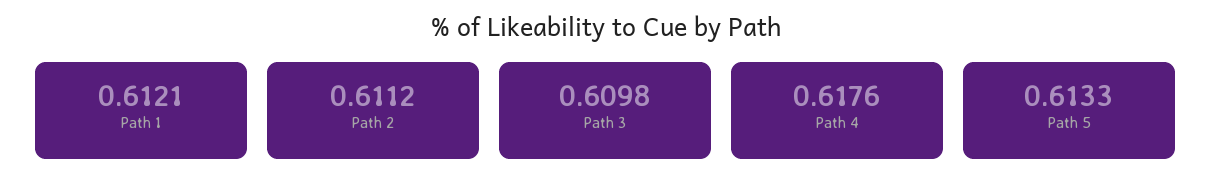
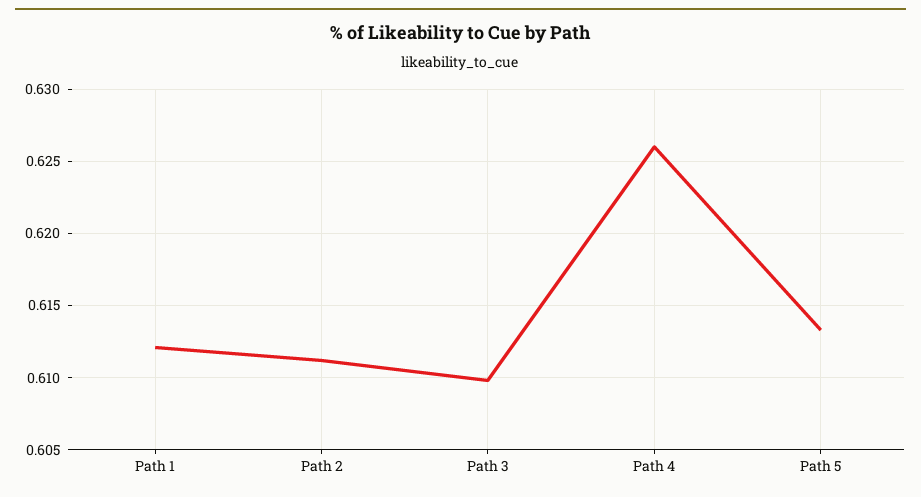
Path 4: 0.6176 -> 0.626

